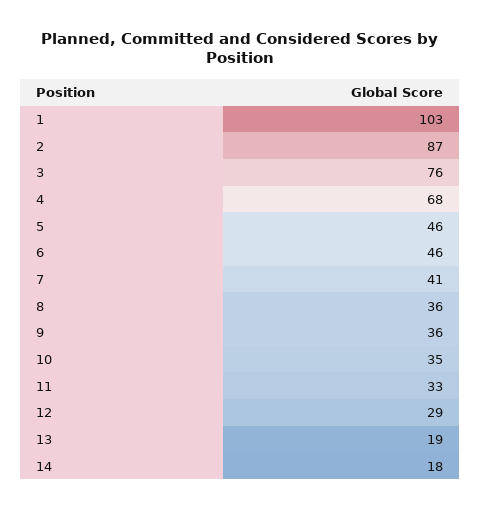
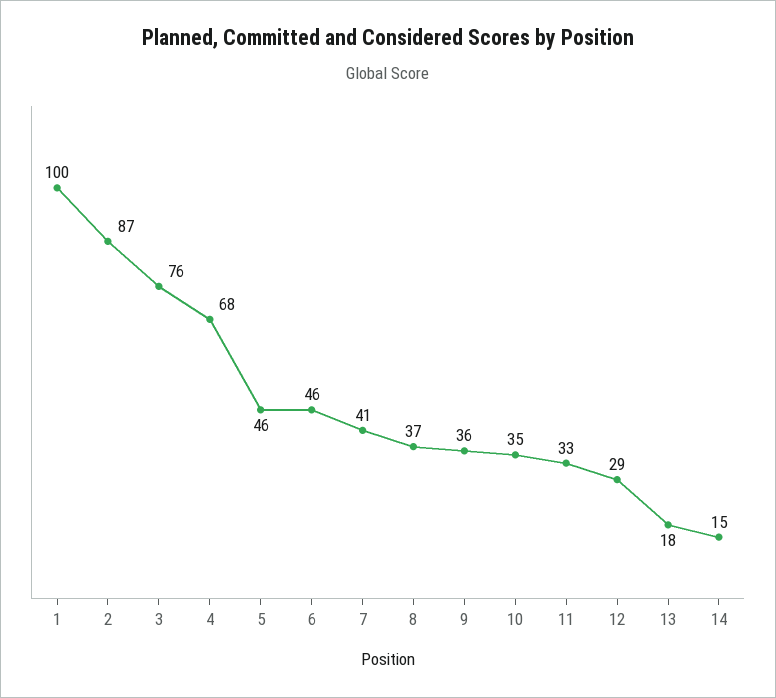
1: 103 -> 100
8: 36 -> 37
13: 19 -> 18
14: 18 -> 15

